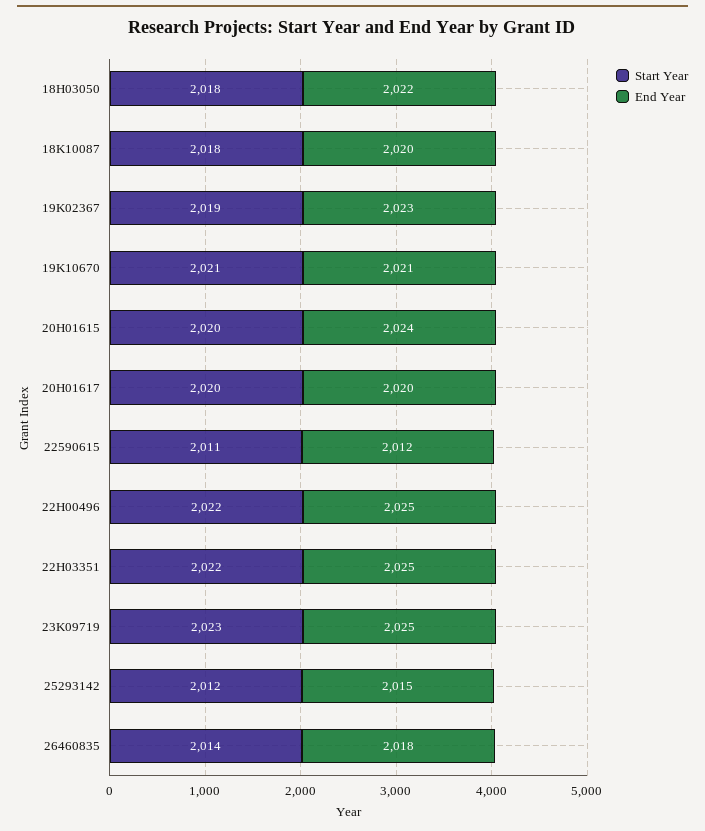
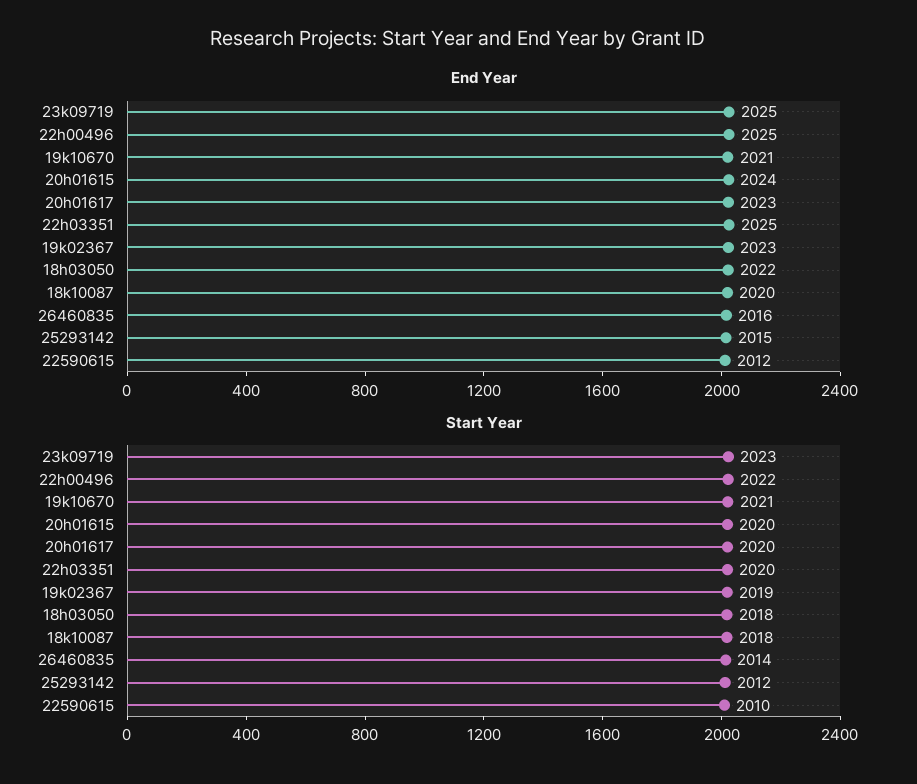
End Year, 20H01617: 2020 -> 2023
Start Year, 22590615: 2011 -> 2010
Start Year, 22H03351: 2022 -> 2020
End Year, 26460835: 2018 -> 2016

